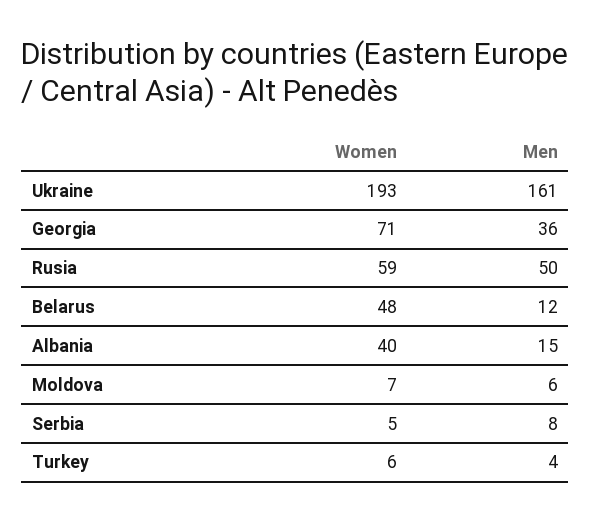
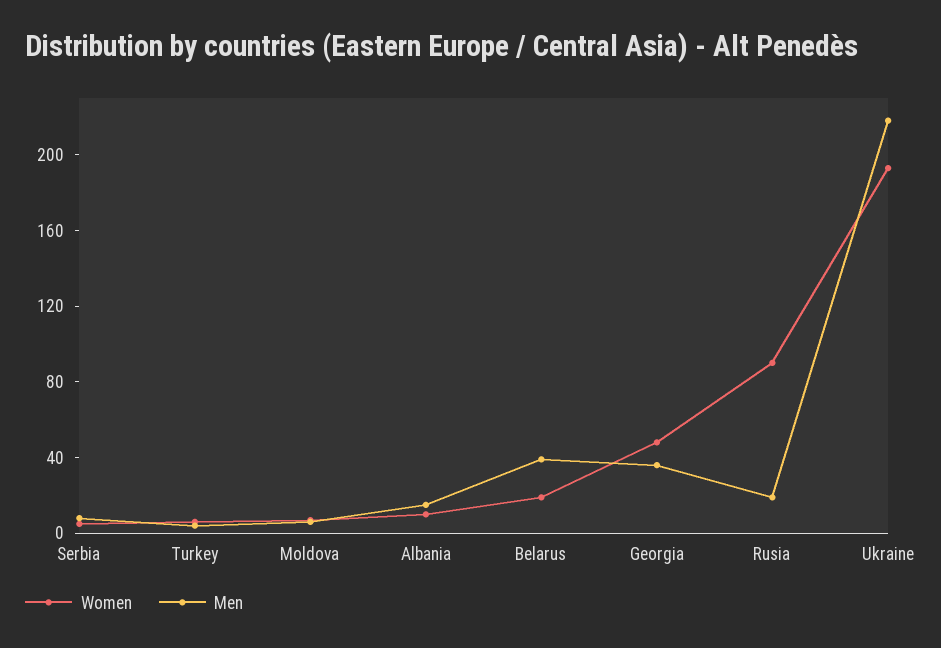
Men, Ukraine: 161 -> 220
Women, Georgia: 71 -> 50
Women, Rusia: 59 -> 90
Men, Rusia: 50 -> 20
Women, Belarus: 48 -> 20
Men, Belarus: 12 -> 40
Women, Albania: 40 -> 10

